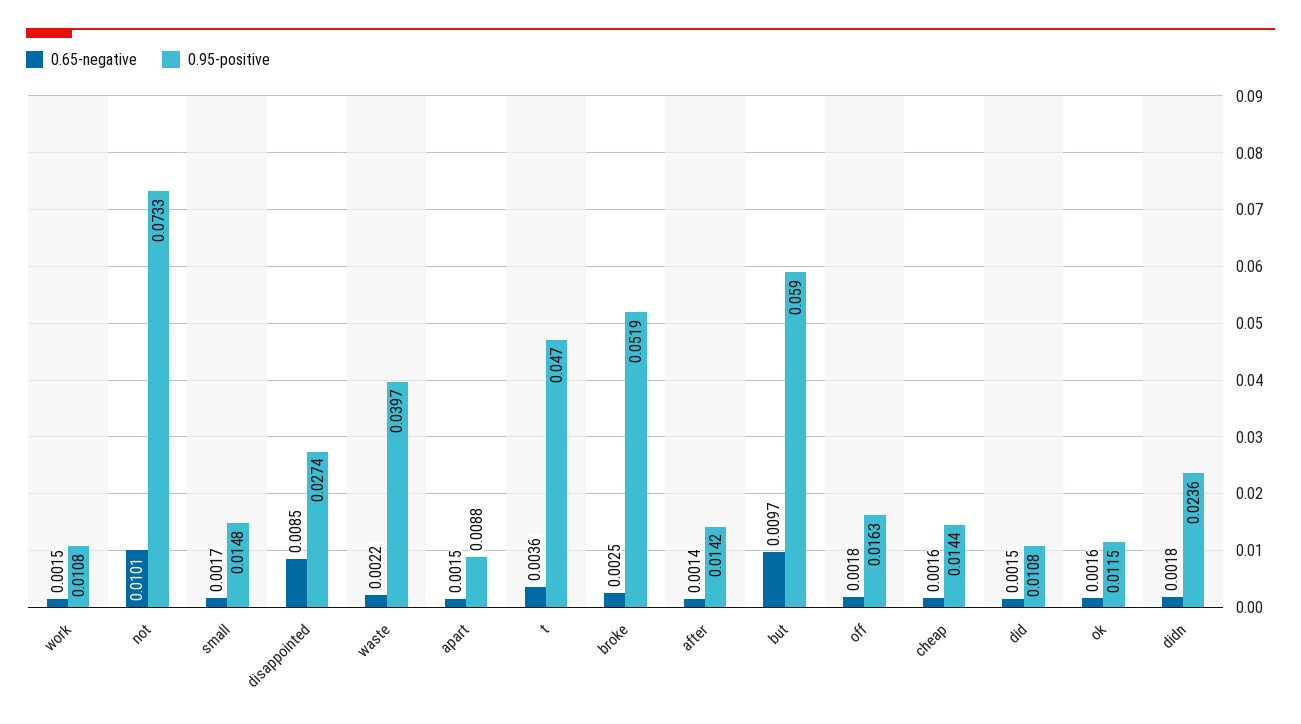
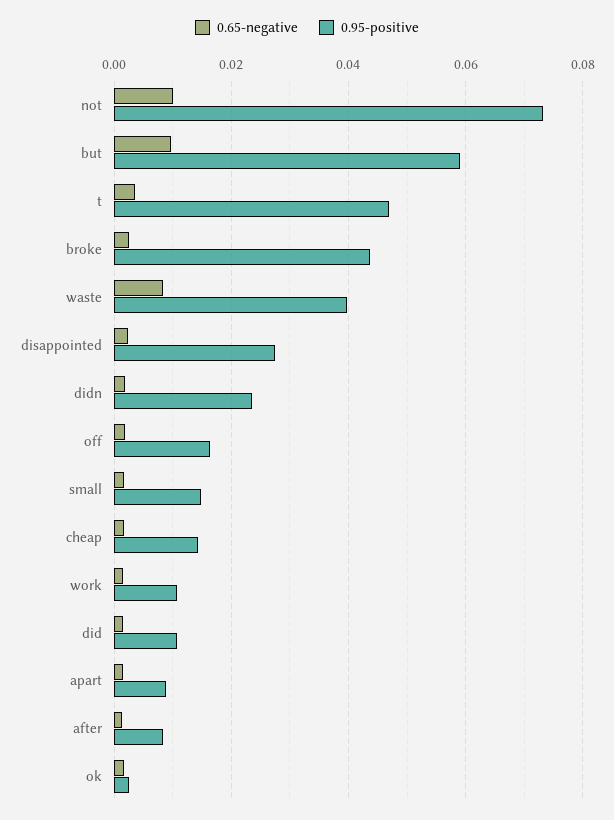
0.65-negative, disappointed: 0.0085 -> 0.002
0.65-negative, waste: 0.0022 -> 0.008
0.95-positive, broke: 0.0519 -> 0.044
0.95-positive, after: 0.0142 -> 0.008
0.95-positive, ok: 0.0115 -> 0.002

